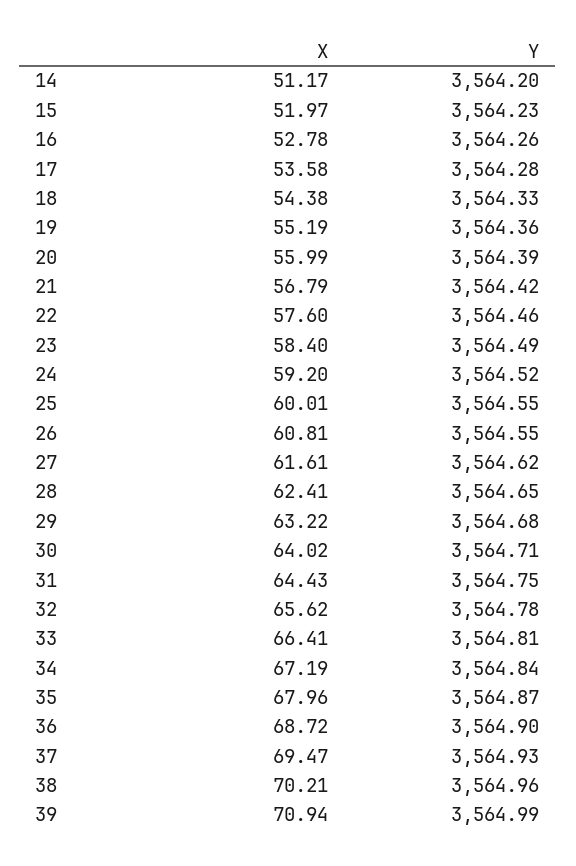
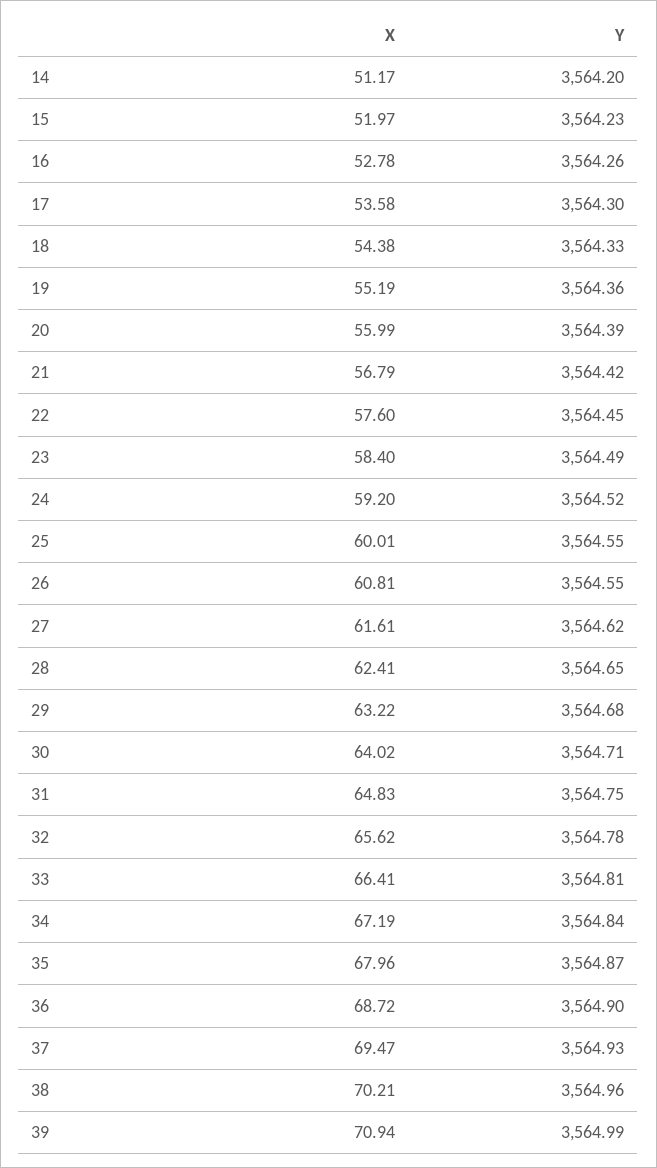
Y, 17: 3564.28 -> 3564.3
Y, 22: 3564.46 -> 3564.45
X, 31: 64.43 -> 64.83

